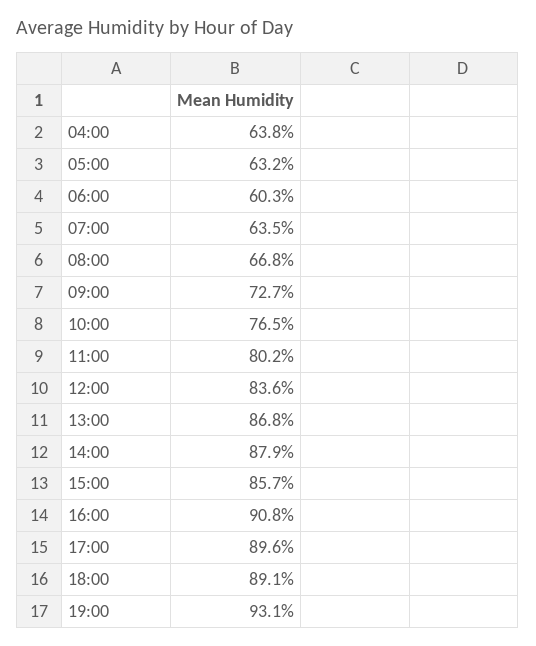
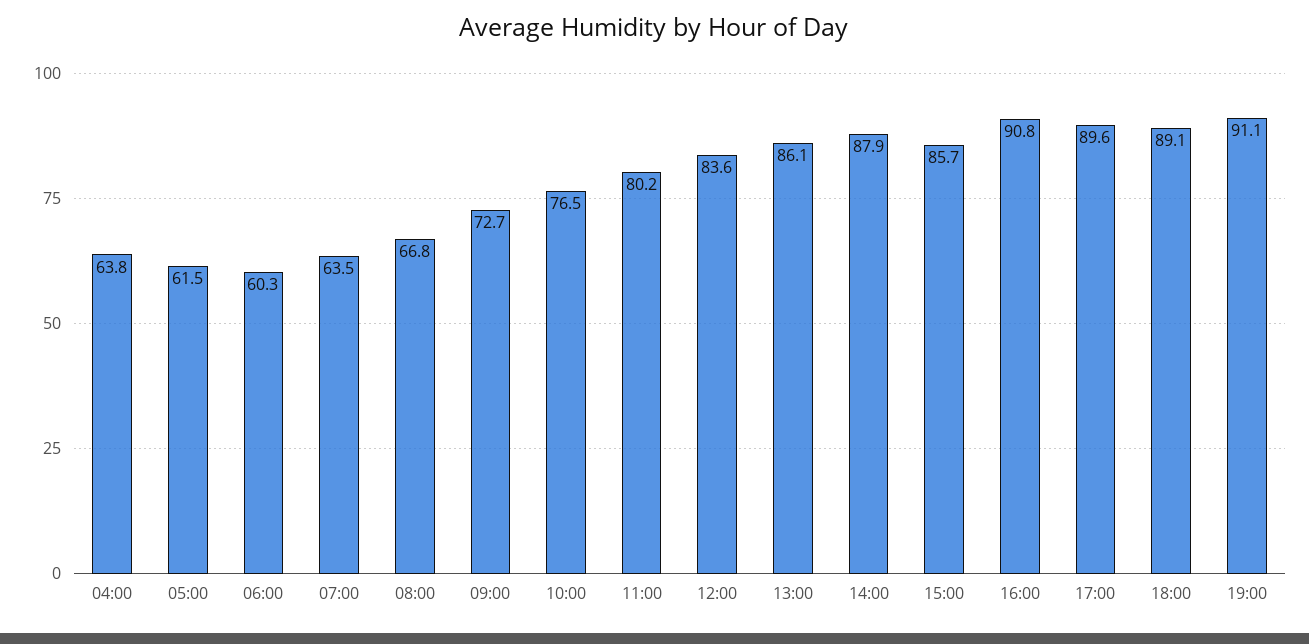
05:00: 63.2 -> 61.5
13:00: 86.8 -> 86.1
19:00: 93.1 -> 91.1

